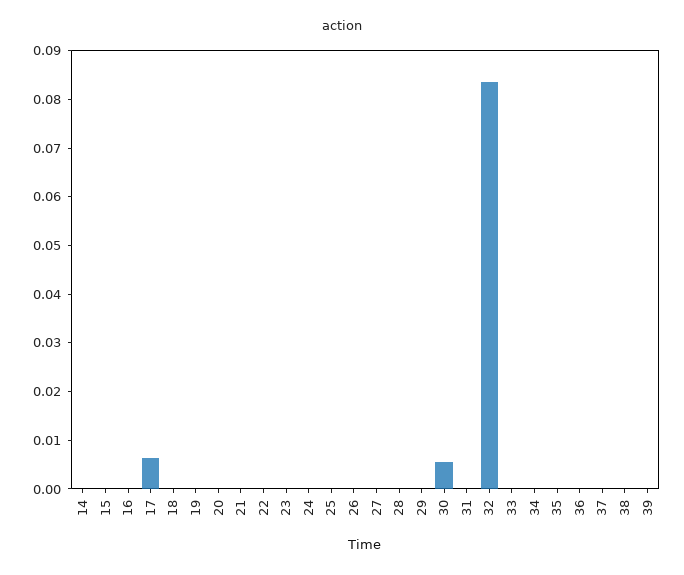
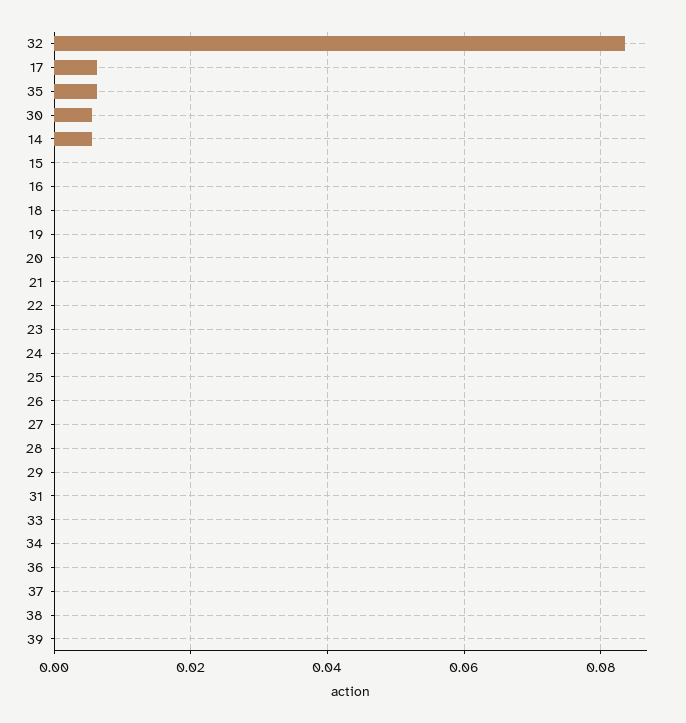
14: 0 -> 0.006
35: 0 -> 0.006

